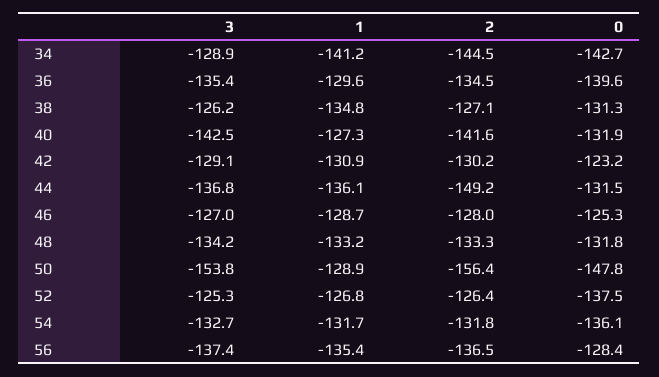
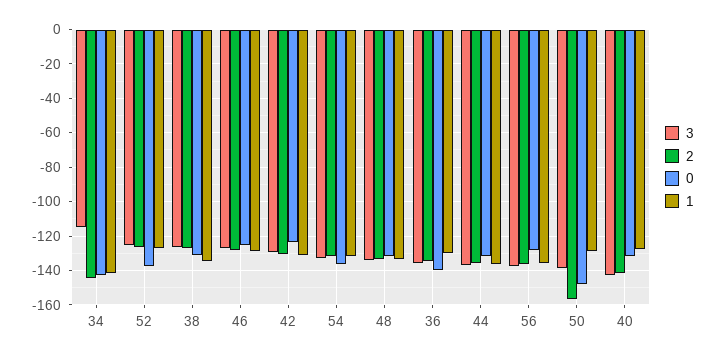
3, 34: -128.9 -> -115
2, 44: -149.2 -> -135
3, 50: -153.8 -> -140

